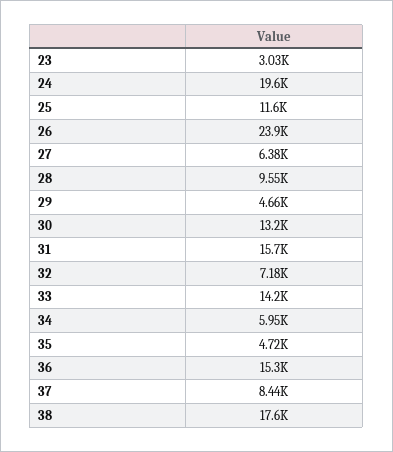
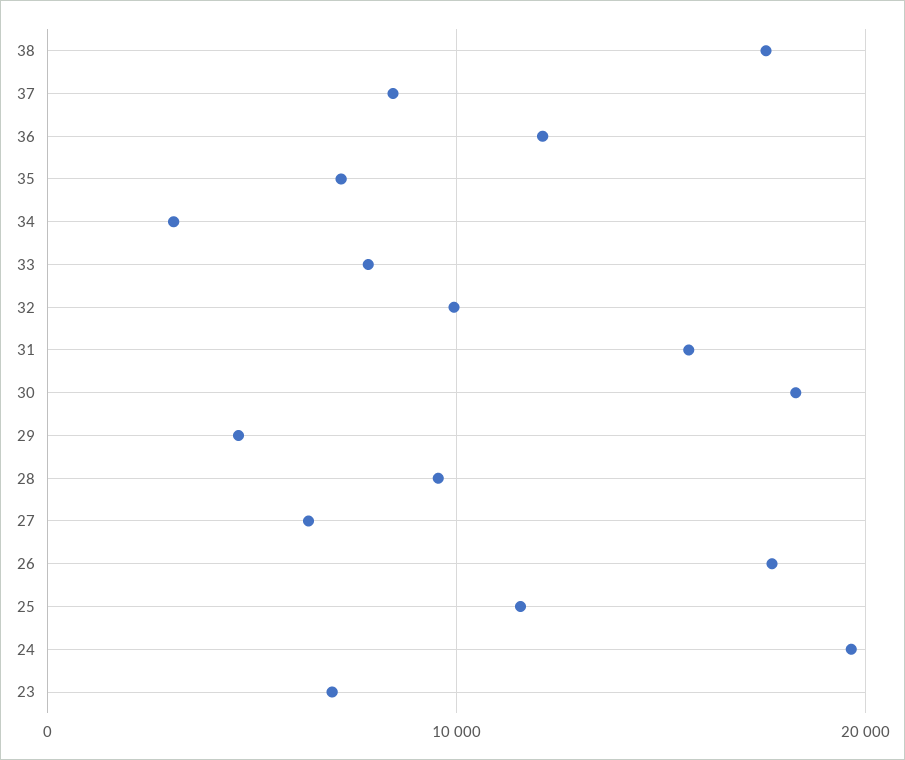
23: 3030 -> 7000
26: 23900 -> 18000
30: 13200 -> 18000
32: 7180 -> 10000
33: 14200 -> 8000
34: 5950 -> 3000
35: 4720 -> 7000
36: 15300 -> 12000

